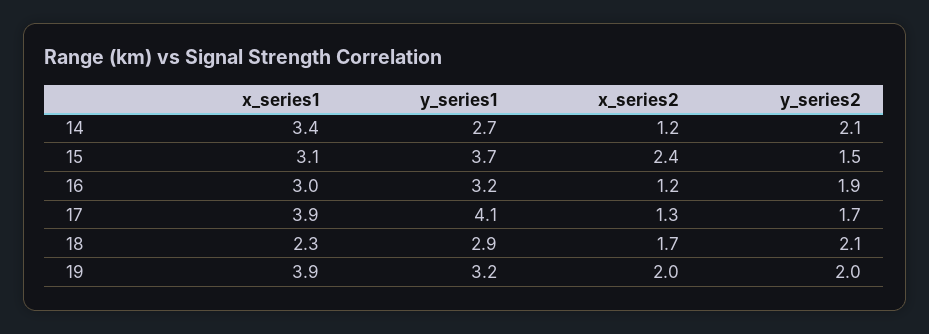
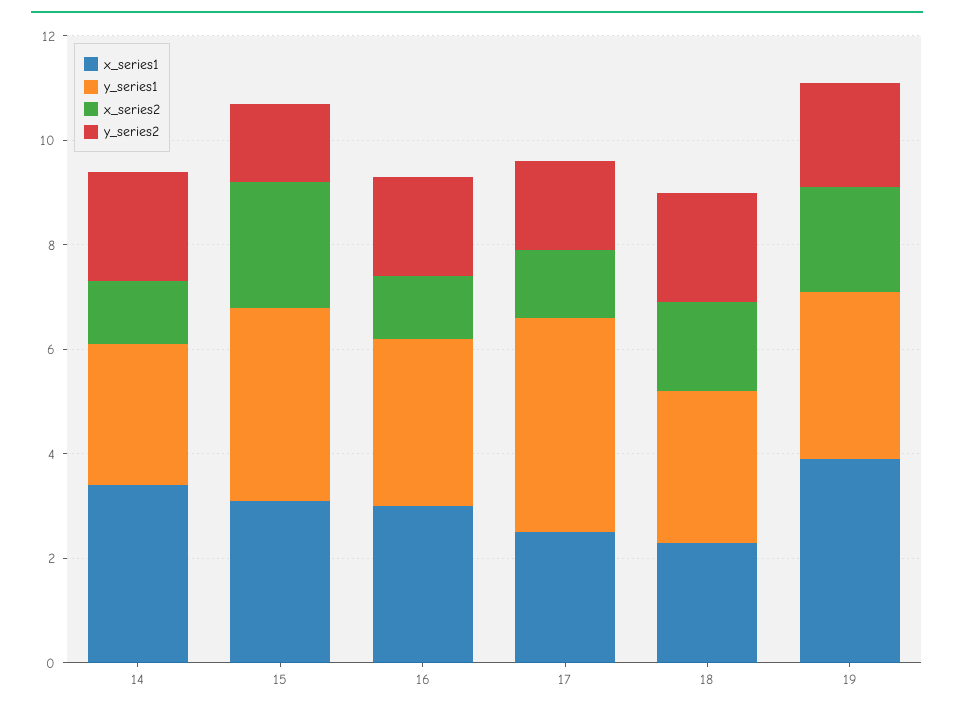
x_series1, 17: 3.9 -> 2.5

